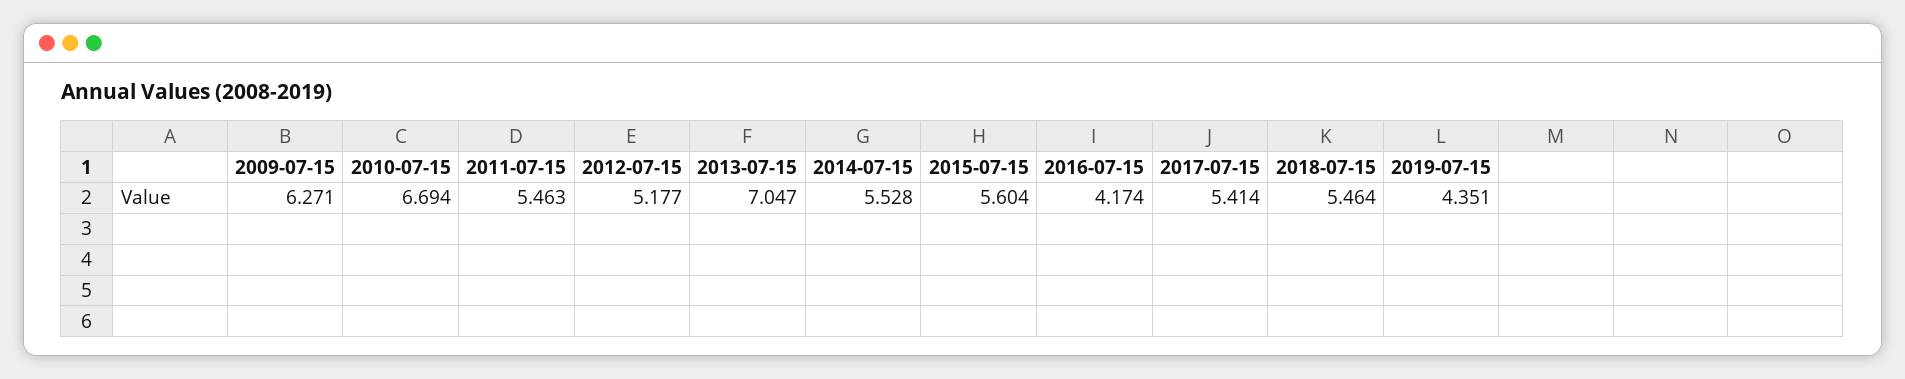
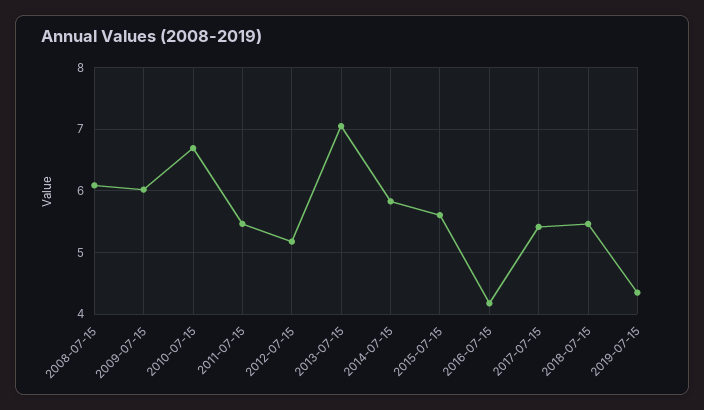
2009-07-15: 6.271 -> 6
2014-07-15: 5.528 -> 5.8
2008-07-15: none -> 6.1

